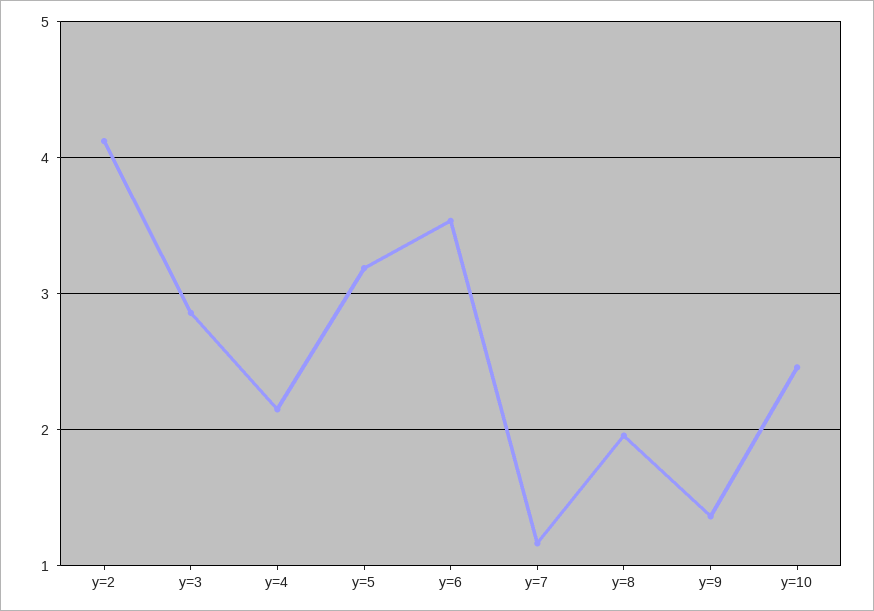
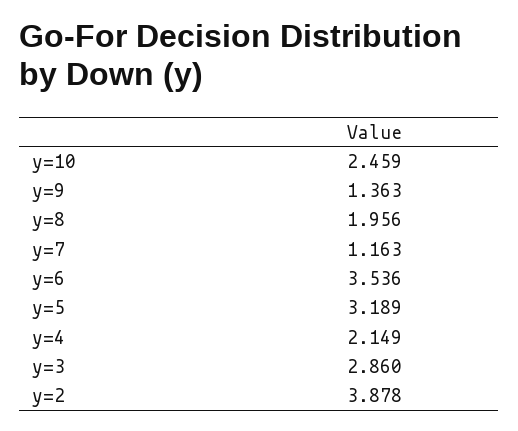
y=2: 4.1 -> 3.878

